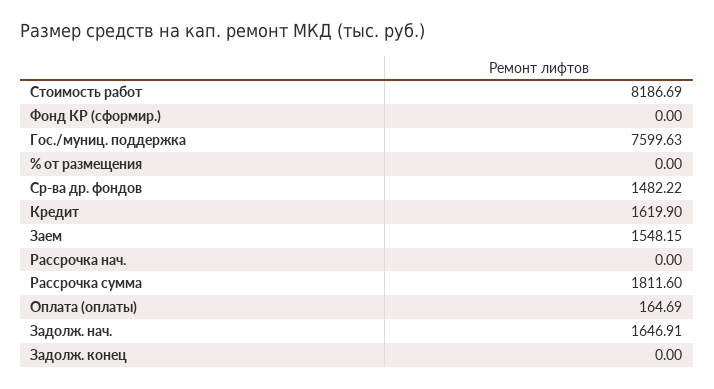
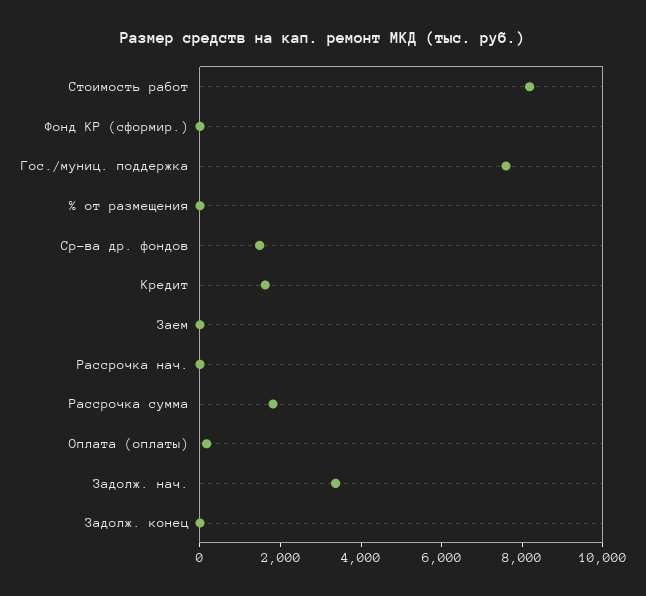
Заем: 1548.15 -> 0
Задолж. нач.: 1646.91 -> 3500

